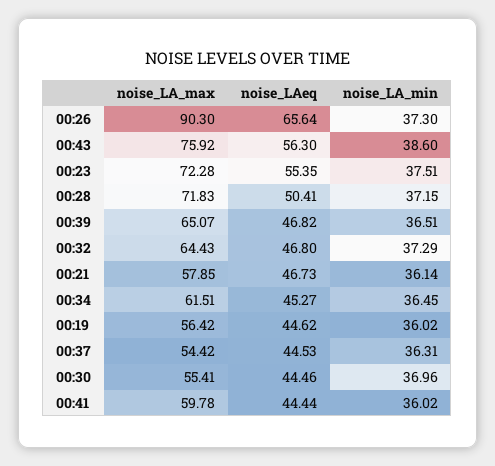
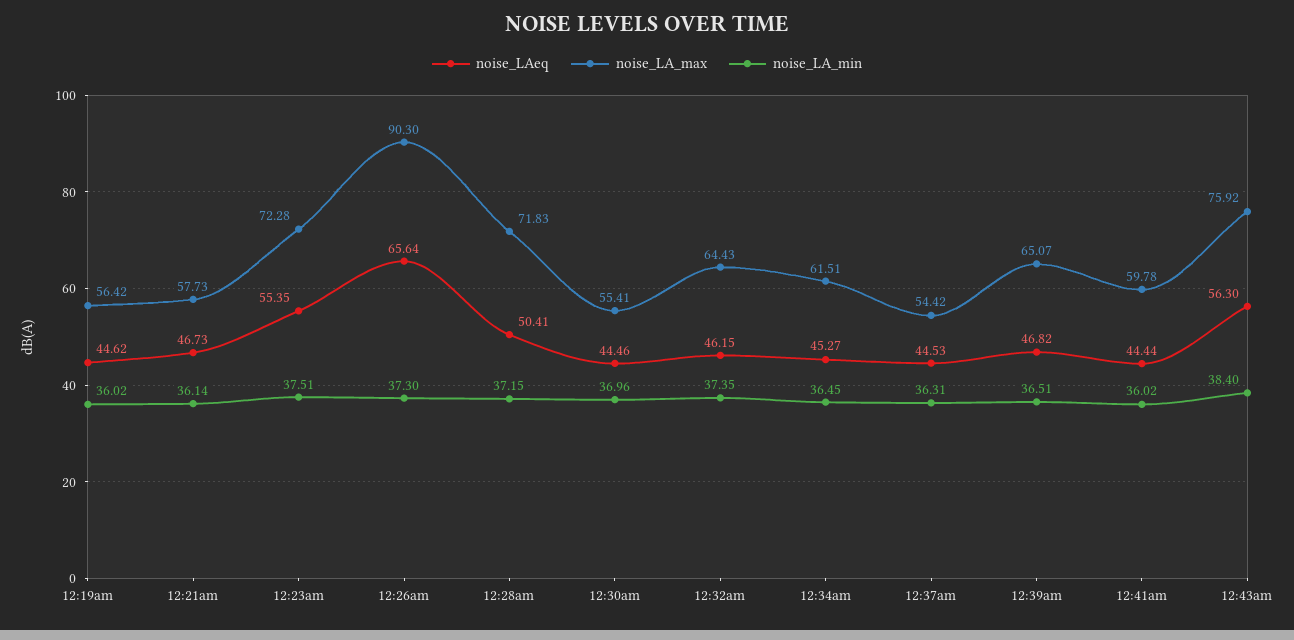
noise_LA_min, 00:43: 38.6 -> 38.4
noise_LAeq, 00:32: 46.8 -> 46.15
noise_LA_min, 00:32: 37.29 -> 37.35
noise_LA_max, 00:21: 57.85 -> 57.73

